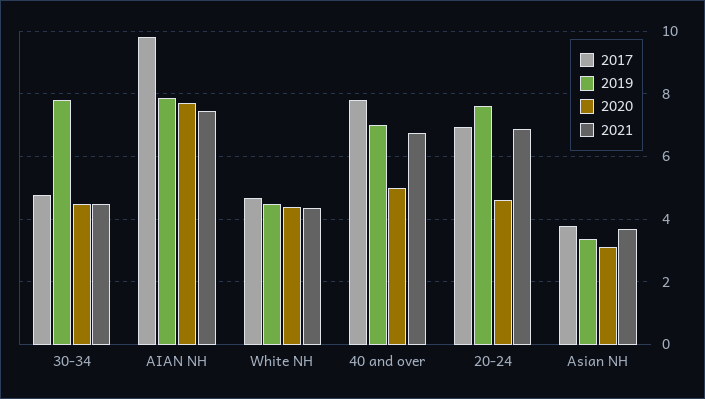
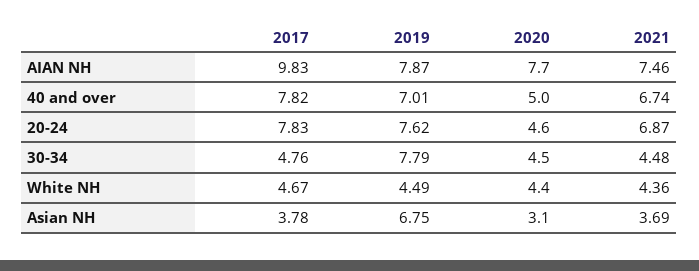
2017, 20-24: 7 -> 7.83
2019, Asian NH: 3.4 -> 6.75

